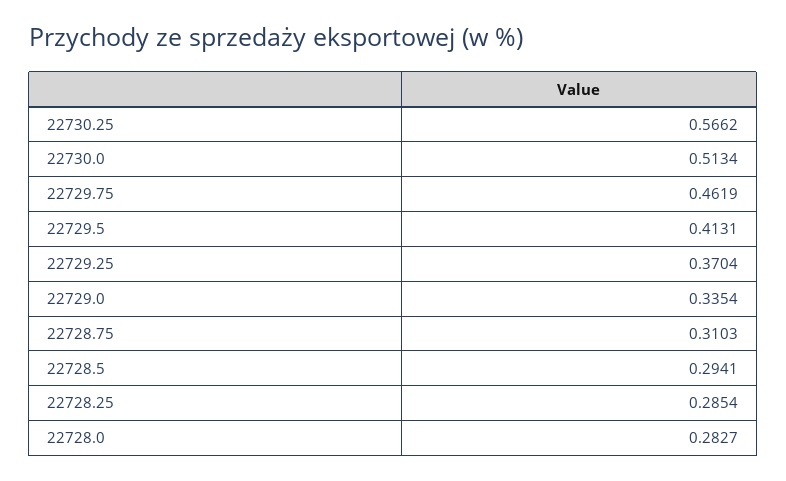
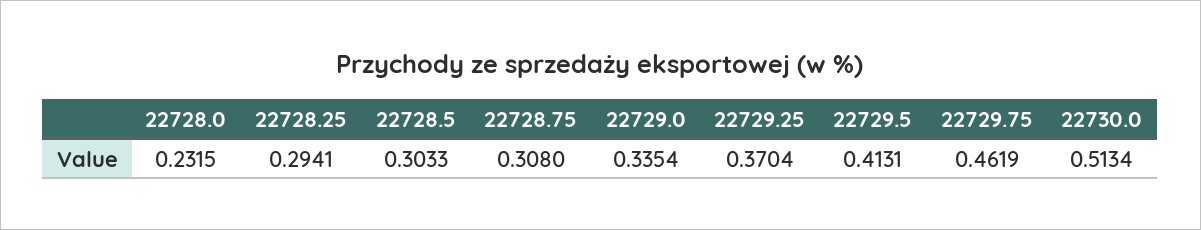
22730.25: 0.5662 -> none
22728.75: 0.3103 -> 0.308
22728.5: 0.2941 -> 0.3033
22728.25: 0.2854 -> 0.2941
22728.0: 0.2827 -> 0.2315

